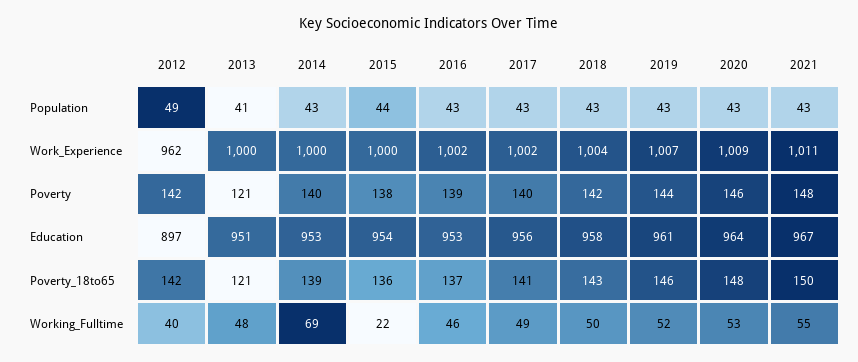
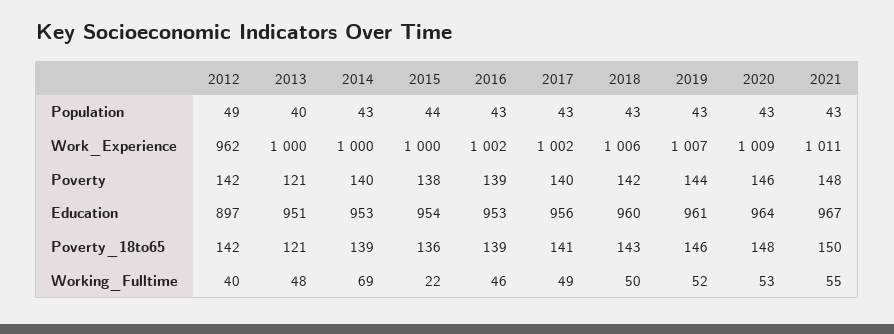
2013, Population: 41 -> 40
2018, Work_Experience: 1004 -> 1006
2018, Education: 958 -> 960
2016, Poverty_18to65: 137 -> 139

